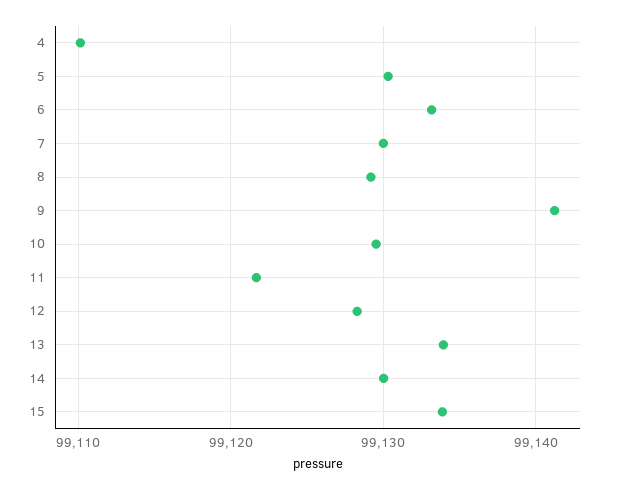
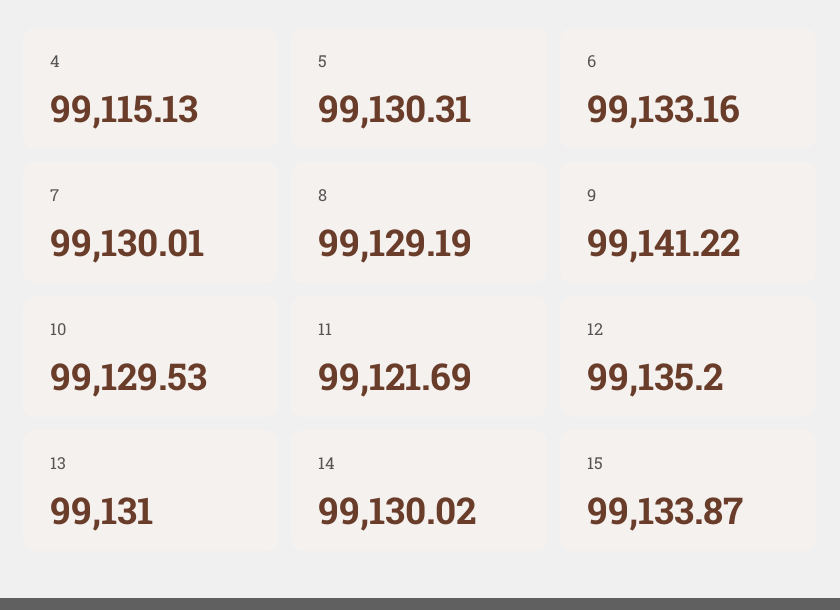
4: 99110 -> 99115.13
12: 99128 -> 99135.2
13: 99134 -> 99131

